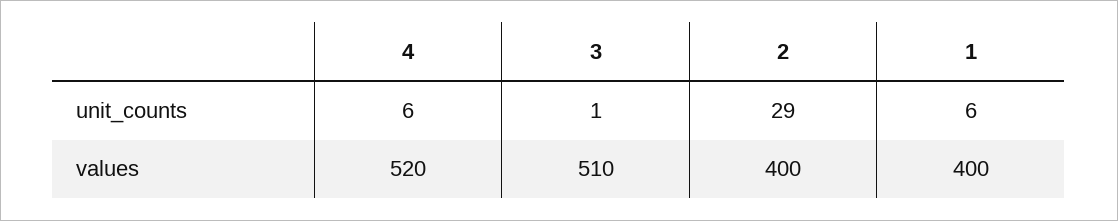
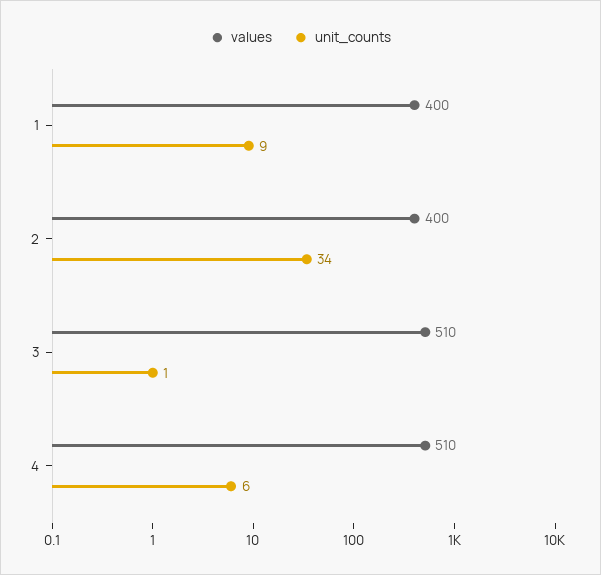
unit_counts, 2: 29 -> 34
unit_counts, 1: 6 -> 9
values, 4: 520 -> 510

